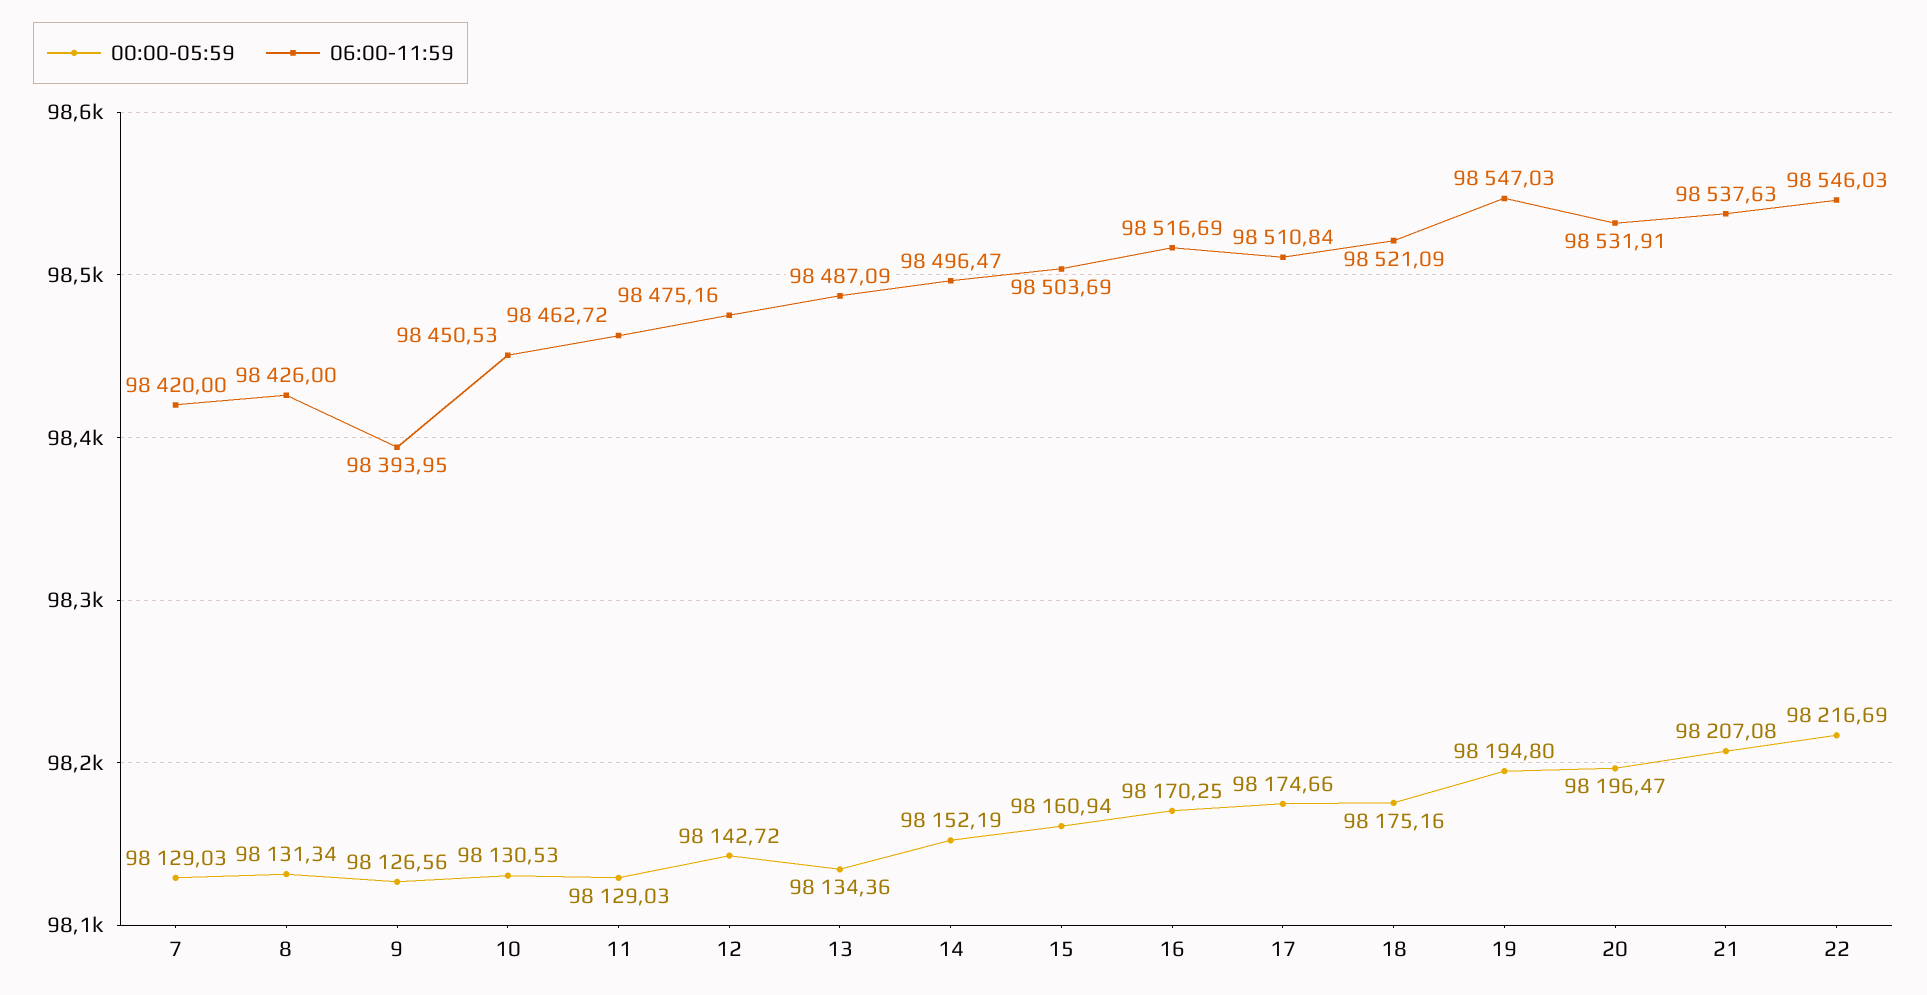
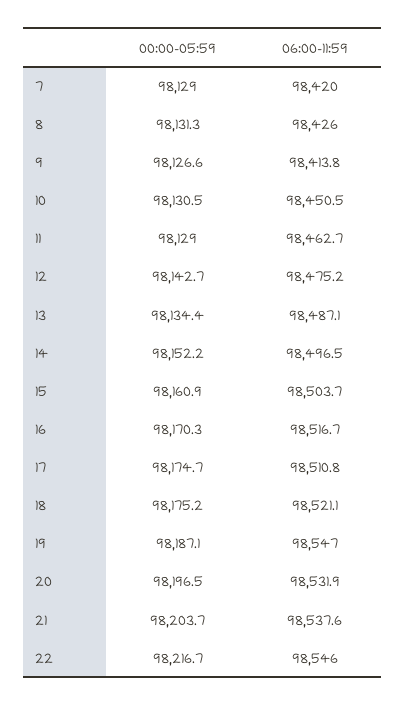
06:00-11:59, 9: 98393.95 -> 98413.8
00:00-05:59, 19: 98194.8 -> 98187.1
00:00-05:59, 21: 98207.08 -> 98203.7

